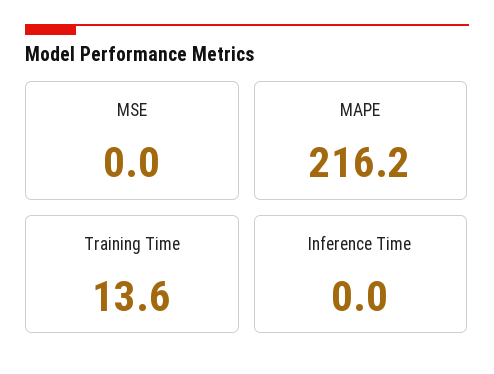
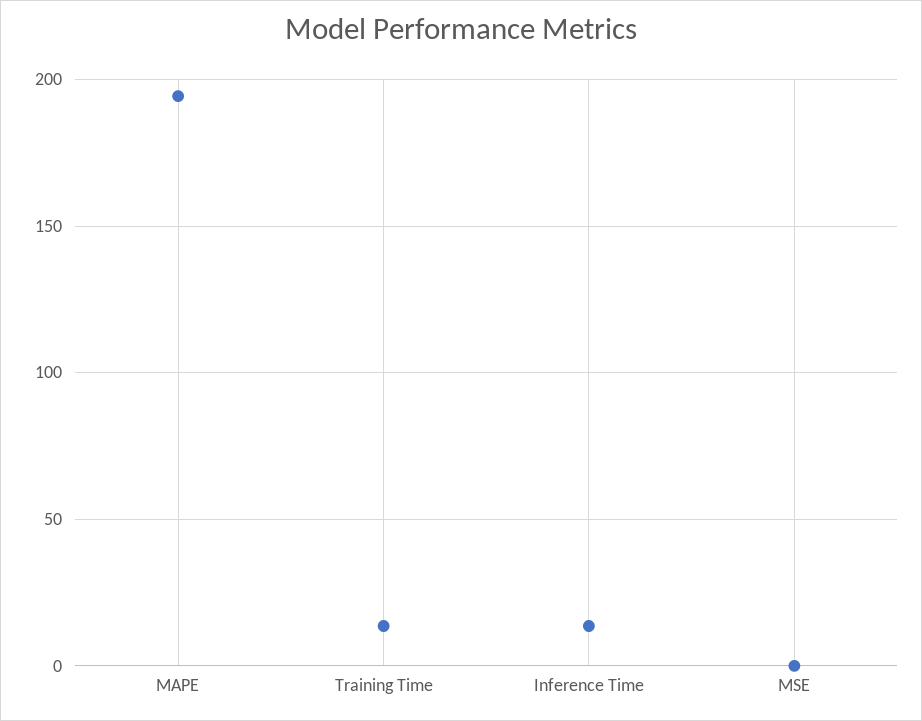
MAPE: 216.2 -> 195
Inference Time: 0 -> 15

